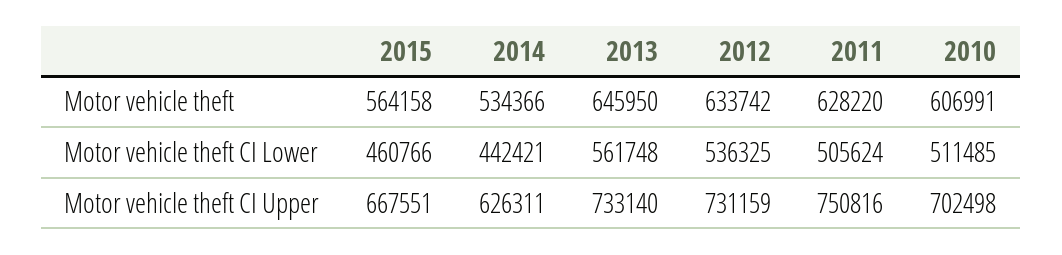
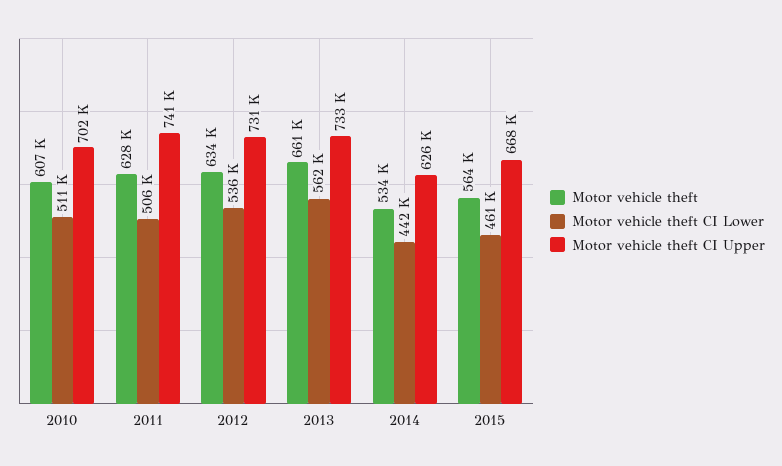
Motor vehicle theft, 2013: 645950 -> 661000
Motor vehicle theft CI Upper, 2011: 750816 -> 741000

